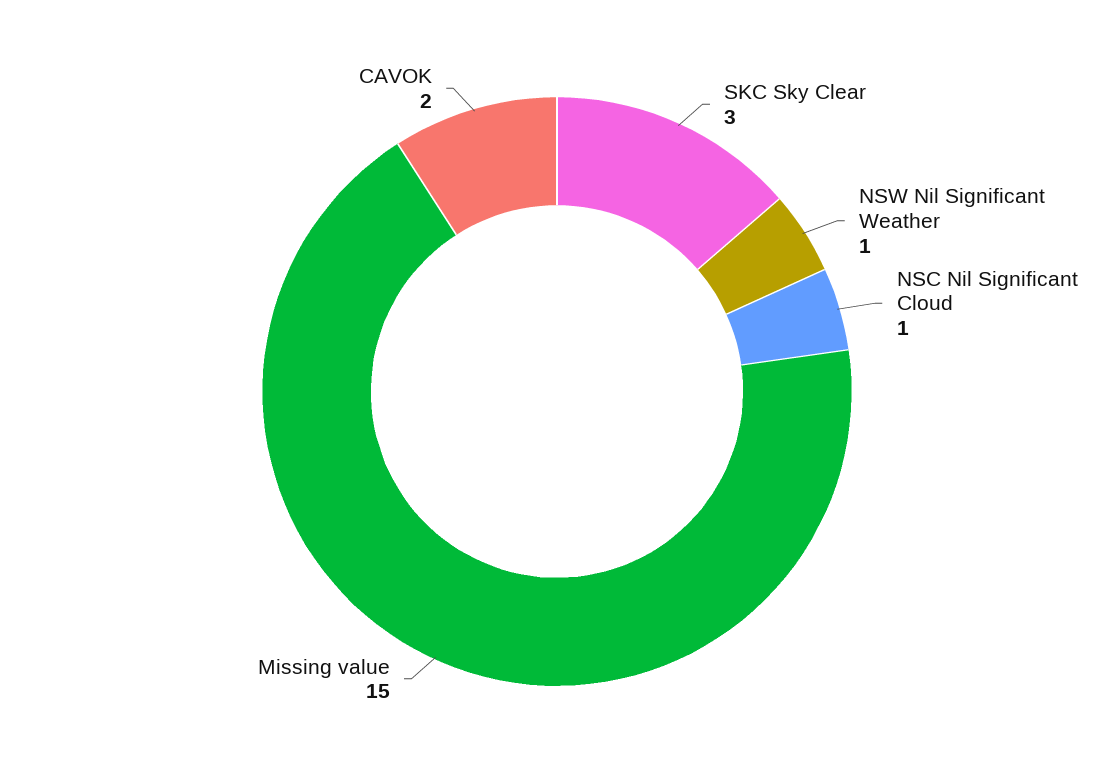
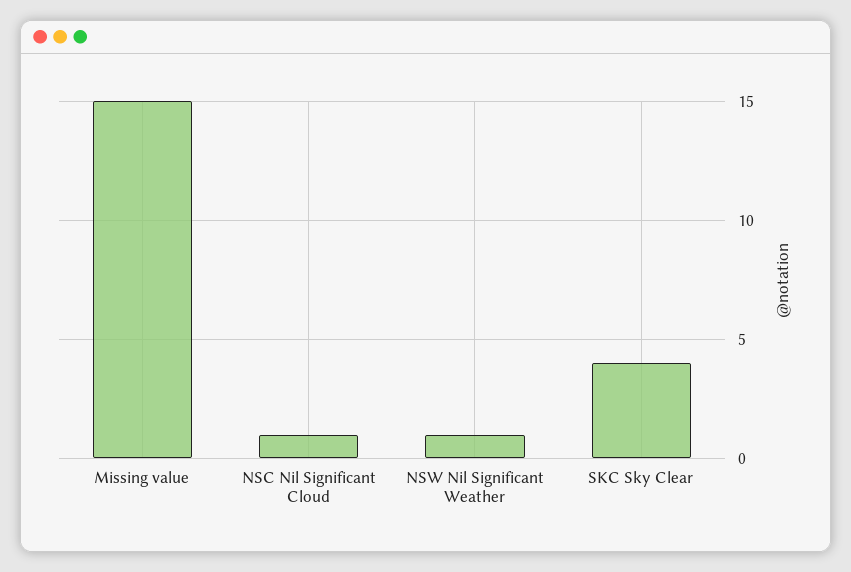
SKC Sky Clear: 3 -> 4
CAVOK: 2 -> none

